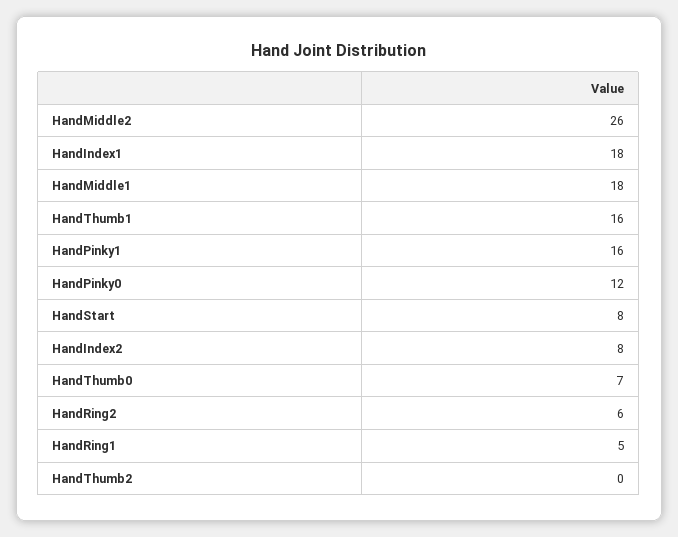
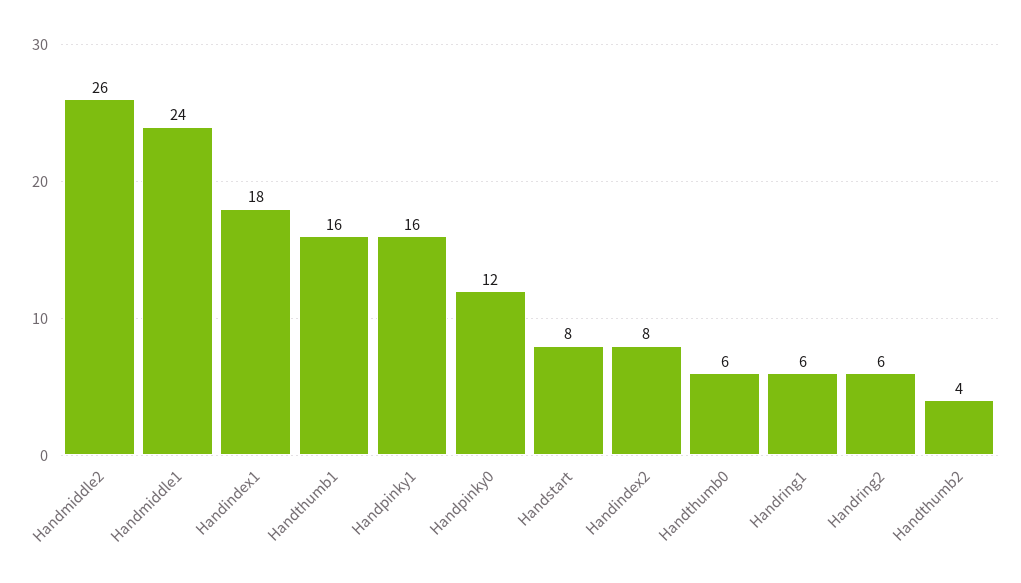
HandMiddle1: 18 -> 24
HandThumb0: 7 -> 6
HandRing1: 5 -> 6
HandThumb2: 0 -> 4

